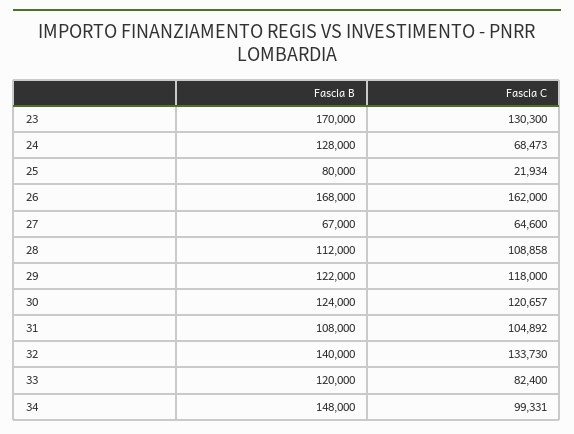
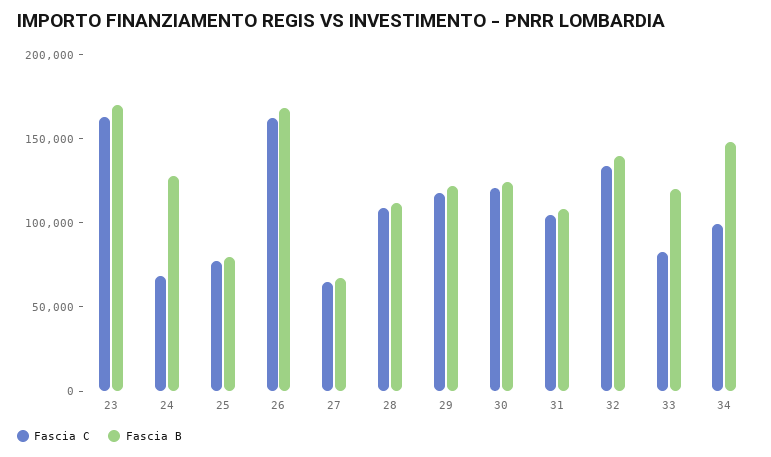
Fascia C, 23: 130300 -> 160000
Fascia C, 25: 21934 -> 80000

